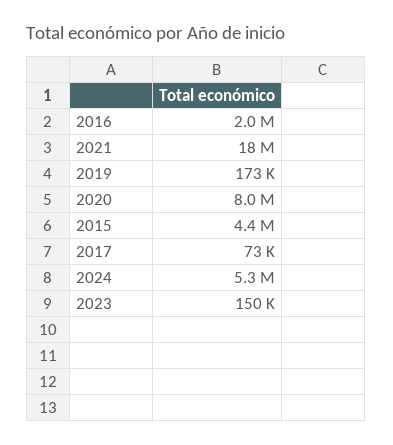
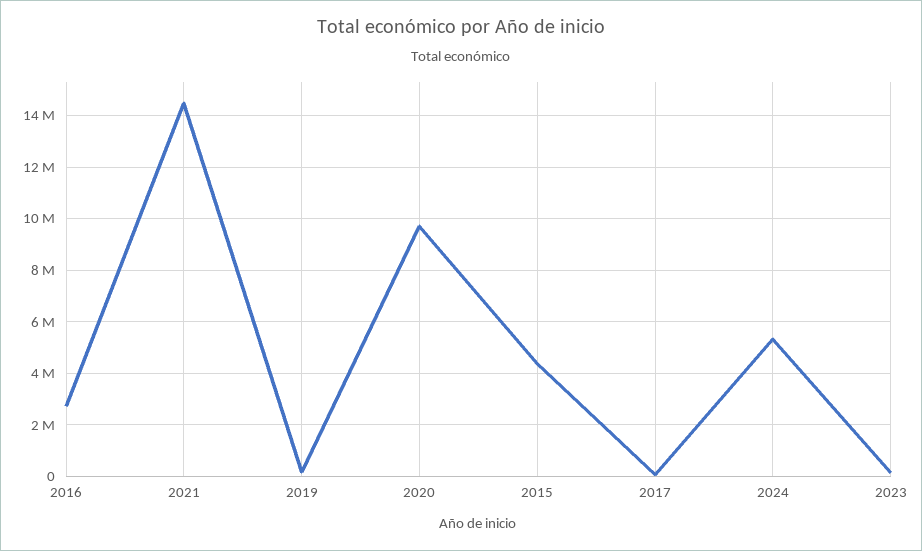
2016: 2000000 -> 2750000
2021: 18000000 -> 14500000
2020: 8000000 -> 9750000

